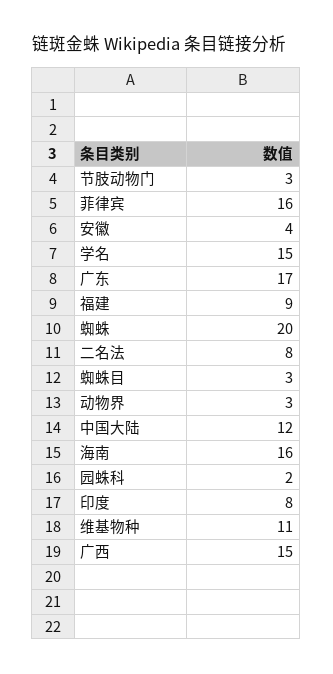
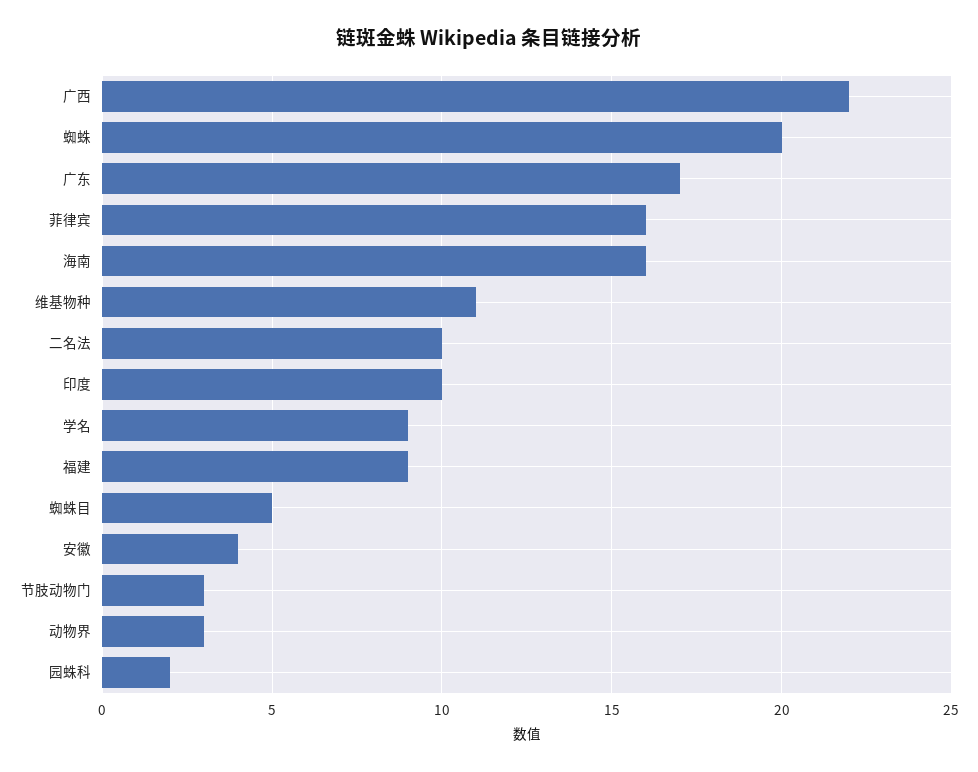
学名: 15 -> 9
二名法: 8 -> 10
蜘蛛目: 3 -> 5
中国大陆: 12 -> none
印度: 8 -> 10
广西: 15 -> 22

